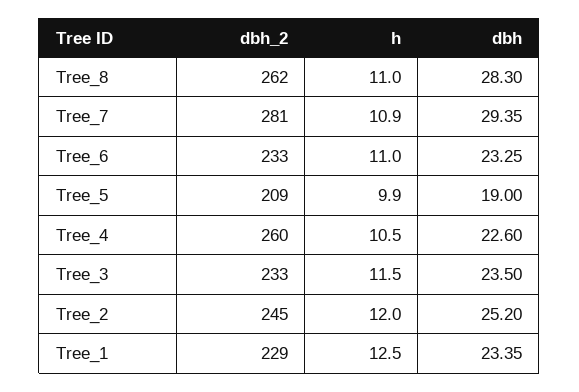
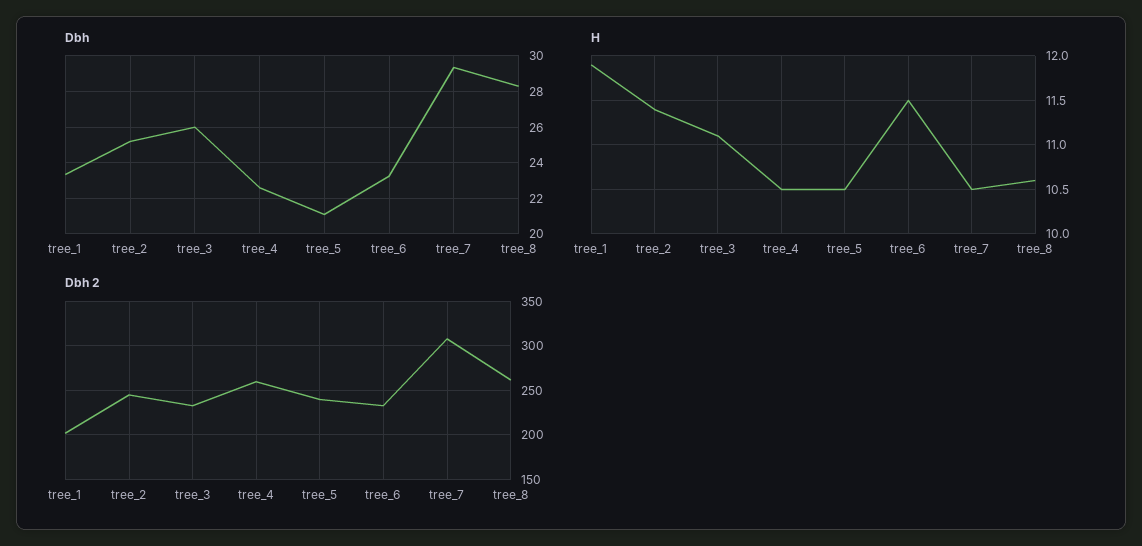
h, Tree_8: 11 -> 10.6
dbh_2, Tree_7: 281 -> 310
h, Tree_7: 10.9 -> 10.5
h, Tree_6: 11 -> 11.5
dbh_2, Tree_5: 209 -> 240
h, Tree_5: 9.9 -> 10.5
dbh, Tree_5: 19 -> 21
h, Tree_3: 11.5 -> 11.1
dbh, Tree_3: 23.5 -> 26
h, Tree_2: 12 -> 11.4
dbh_2, Tree_1: 229 -> 200
h, Tree_1: 12.5 -> 11.9

